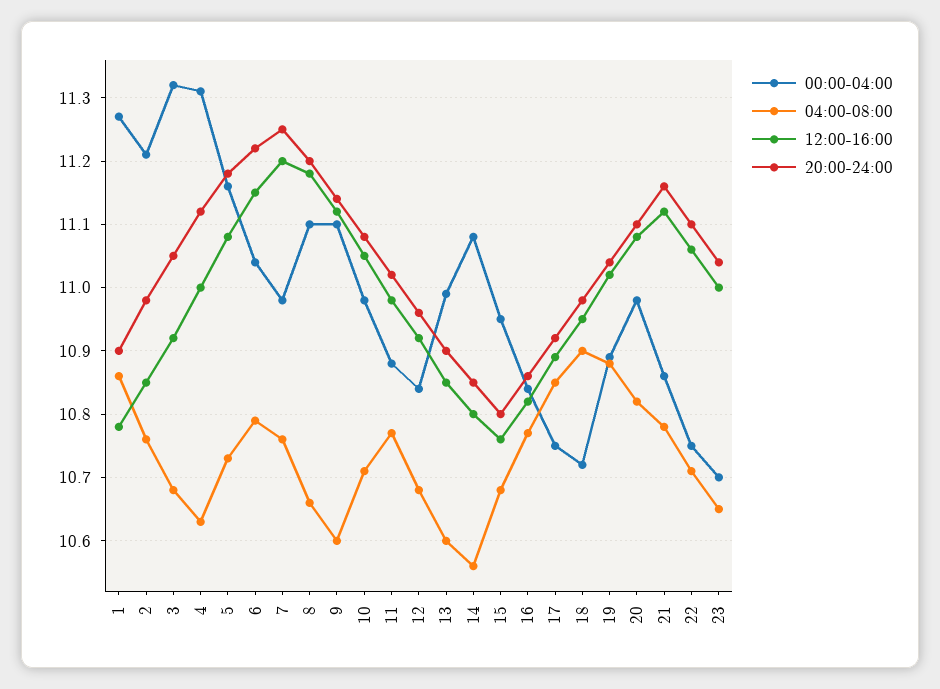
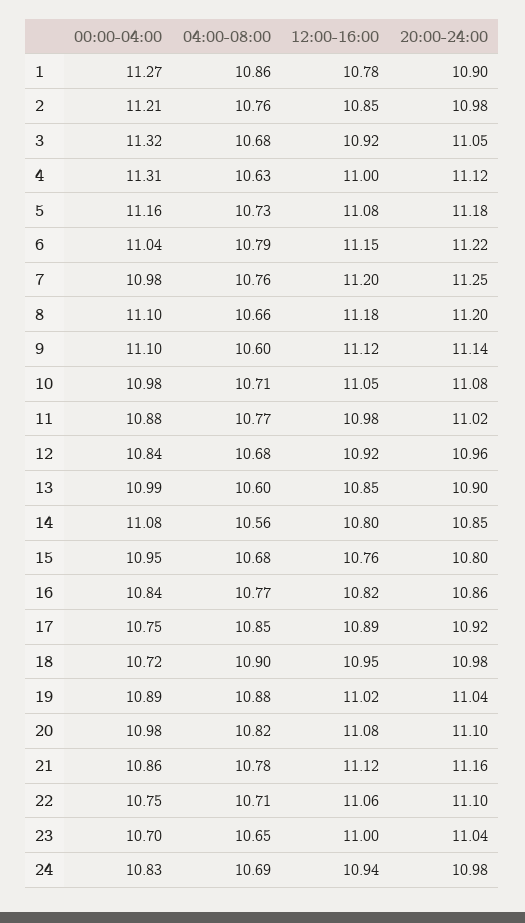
00:00-04:00, 24: none -> 10.83
04:00-08:00, 24: none -> 10.69
12:00-16:00, 24: none -> 10.94
20:00-24:00, 24: none -> 10.98

